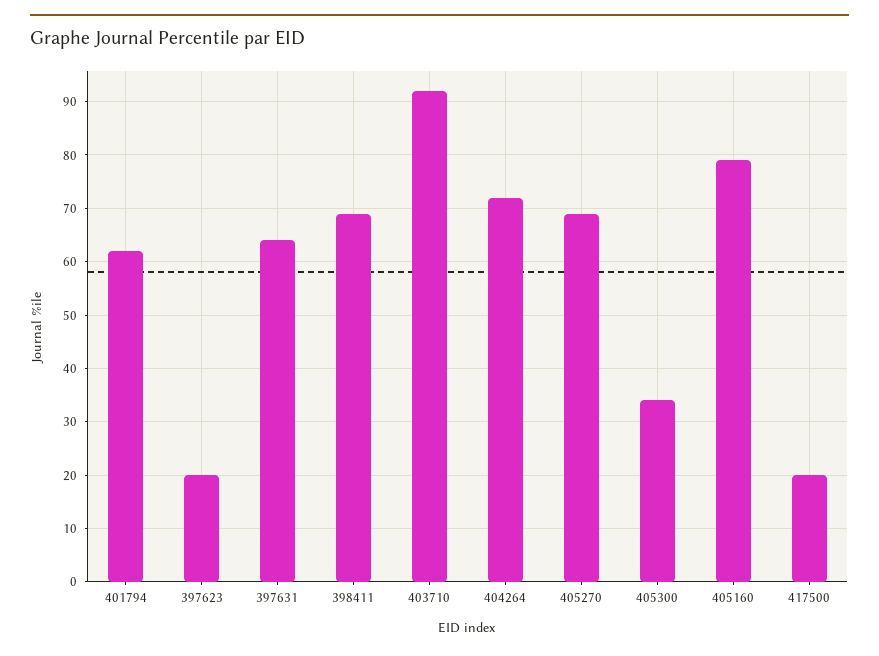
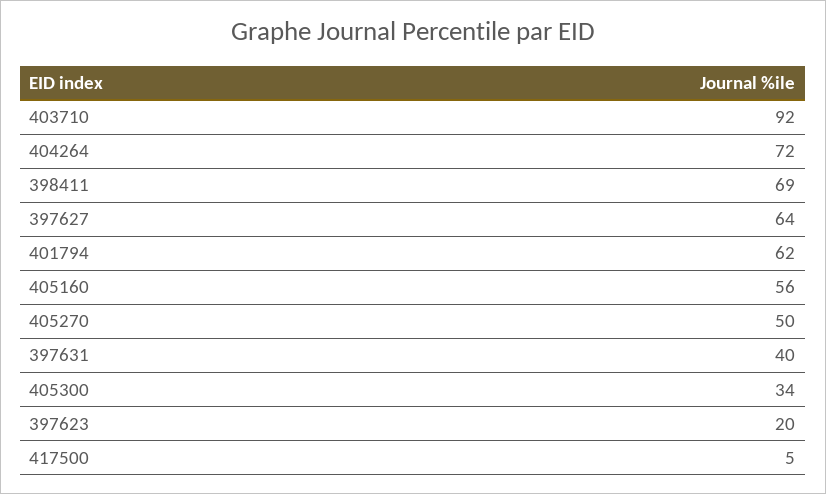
397631: 65 -> 40
405270: 70 -> 50
405160: 80 -> 56
417500: 20 -> 5
397627: none -> 64

